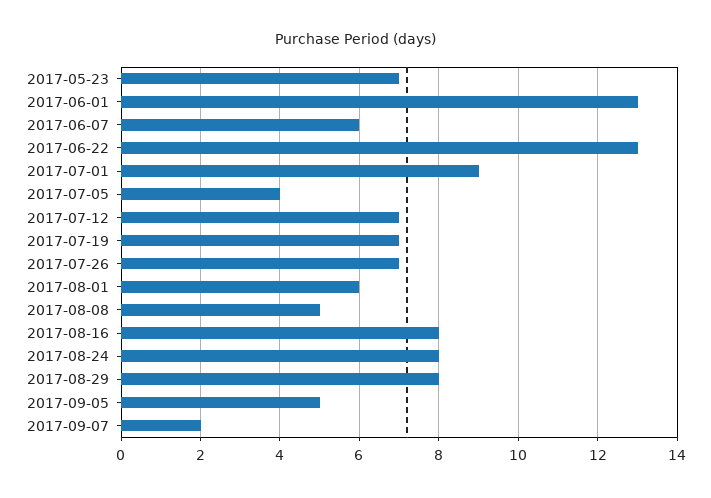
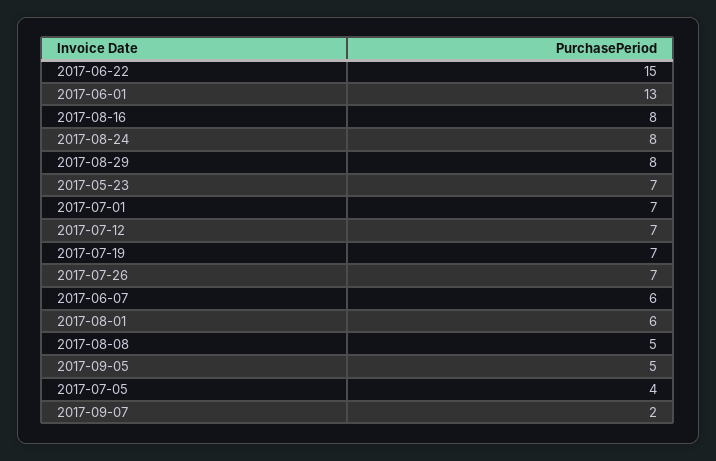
2017-06-22: 13 -> 15
2017-07-01: 9 -> 7

